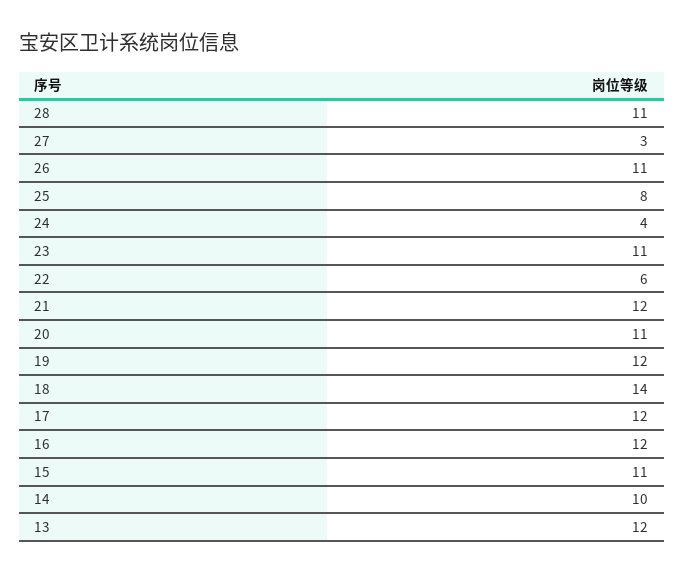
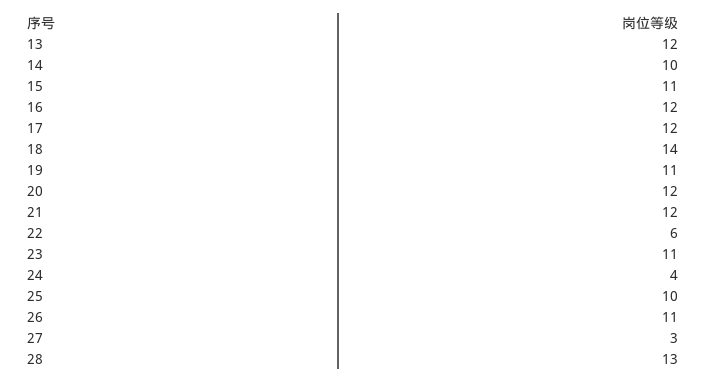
28: 11 -> 13
25: 8 -> 10
20: 11 -> 12
19: 12 -> 11

